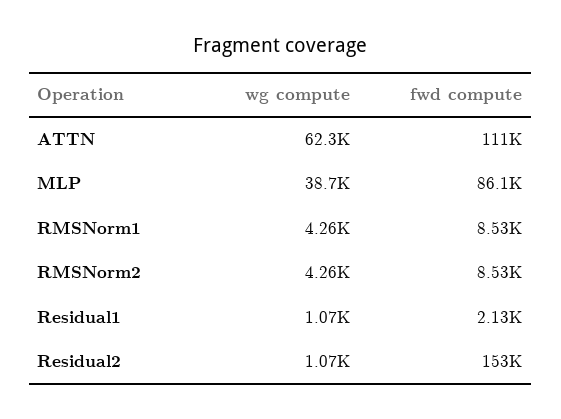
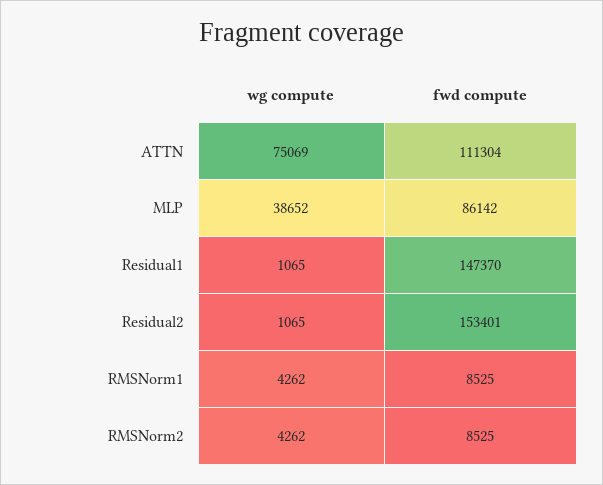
wg compute, ATTN: 62300 -> 75069
fwd compute, Residual1: 2130 -> 147370

